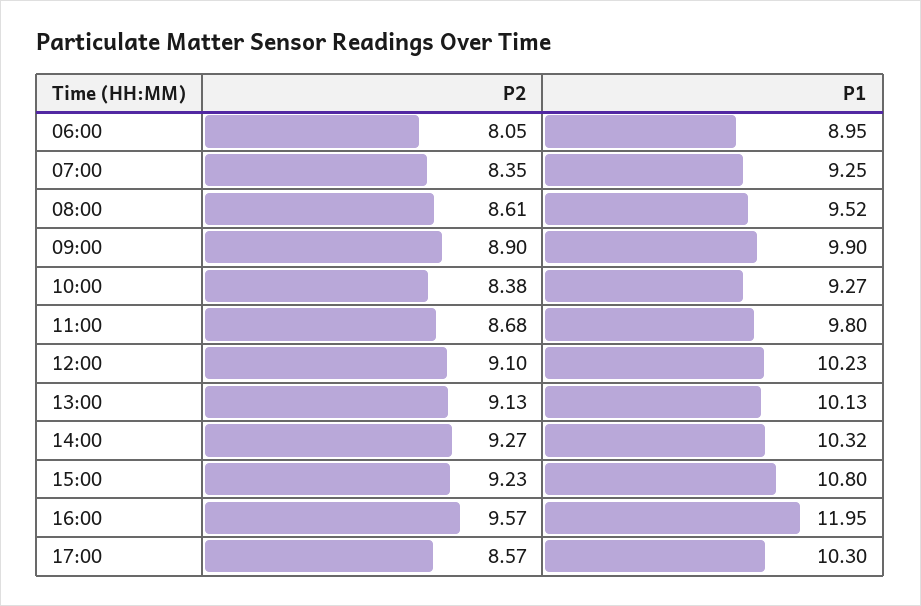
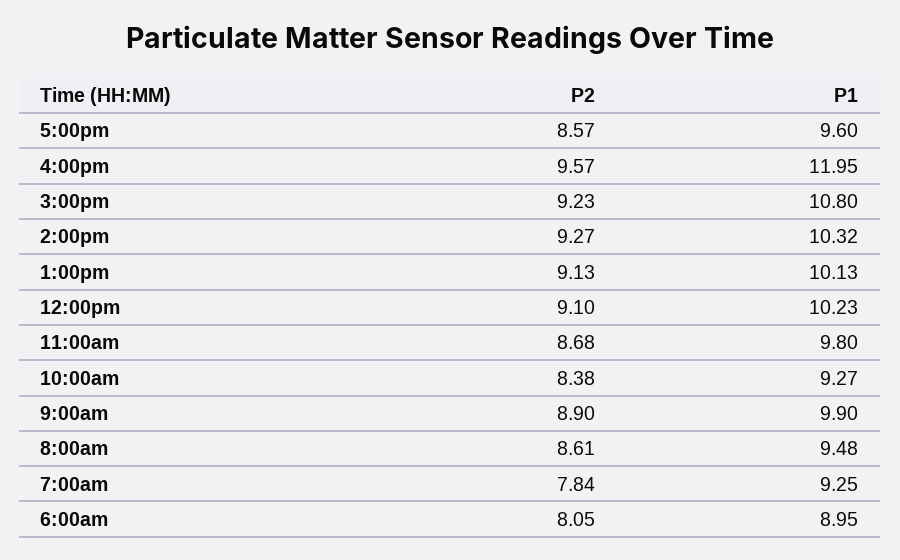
P2, 07:00: 8.35 -> 7.84
P1, 08:00: 9.52 -> 9.48
P1, 17:00: 10.3 -> 9.6

